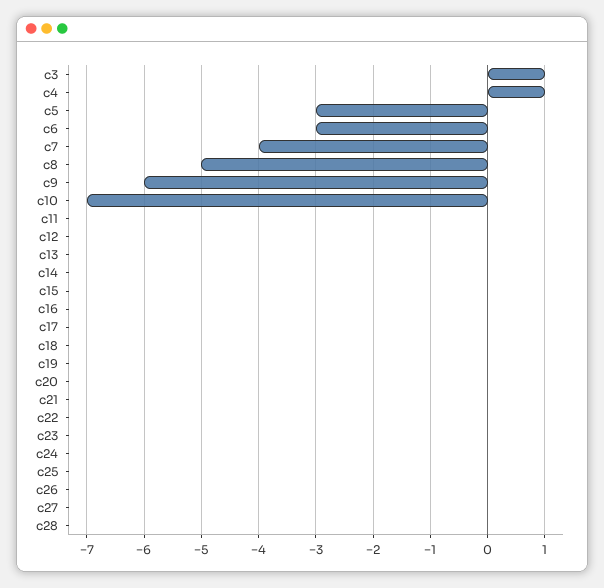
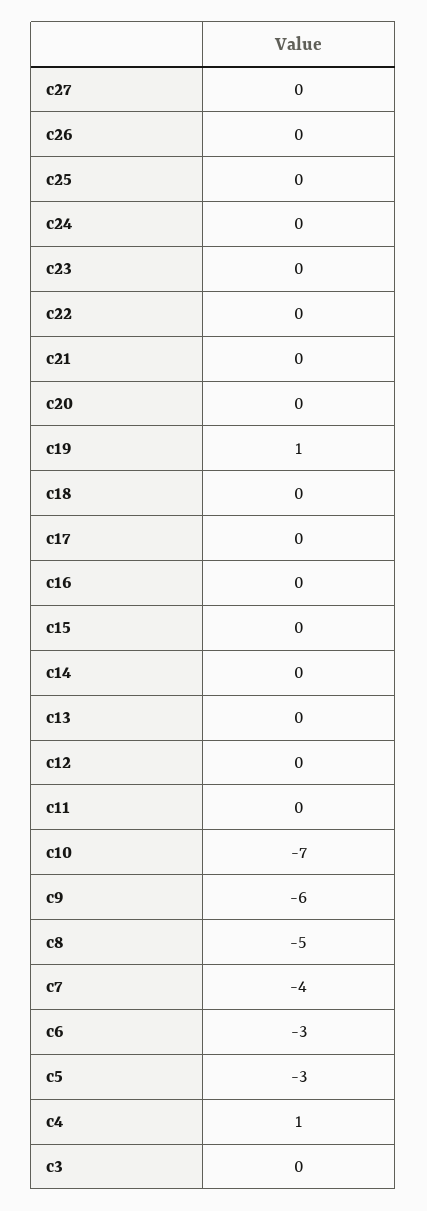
c3: 1 -> 0
c19: 0 -> 1
c28: 0 -> none

